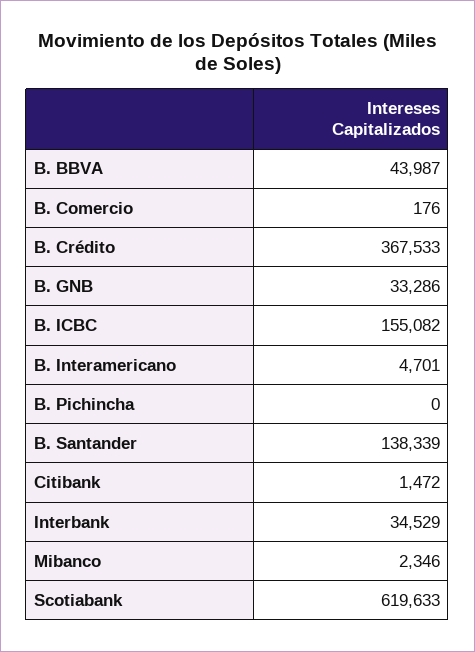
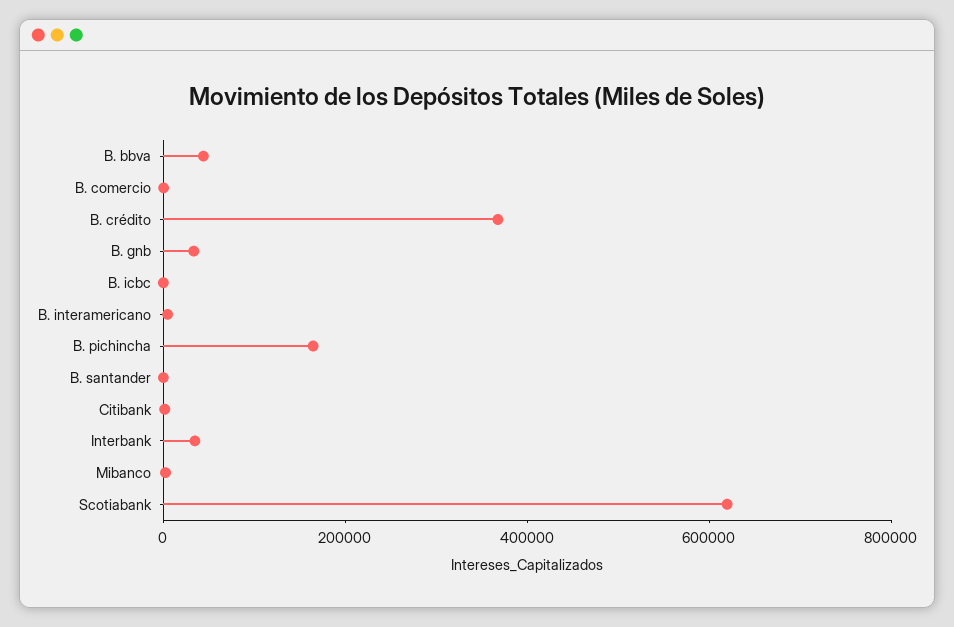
B. ICBC: 155082 -> 0
B. Pichincha: 0 -> 150000
B. Santander: 138339 -> 0

